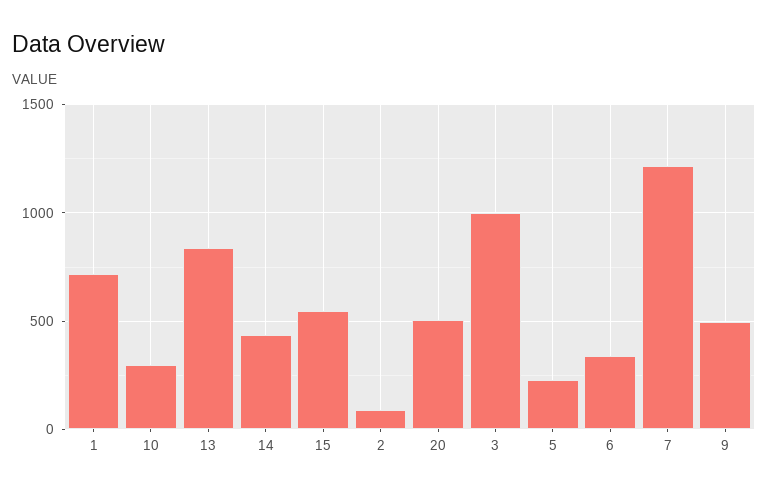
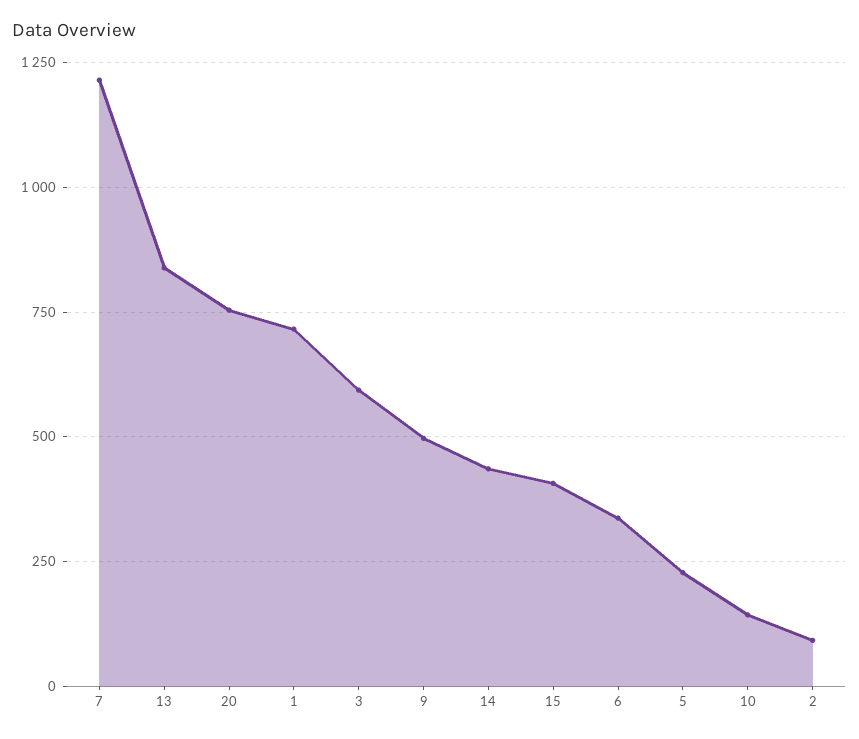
10: 300 -> 150
15: 550 -> 400
20: 500 -> 750
3: 1000 -> 600

